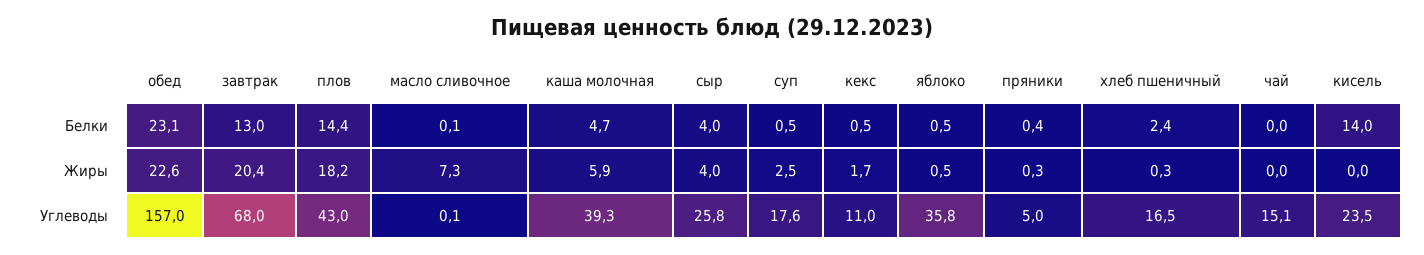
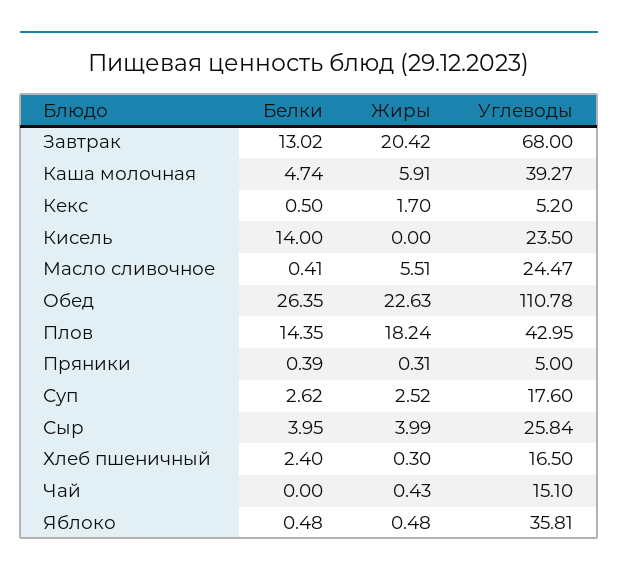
обед, Белки: 23.1 -> 26.35
масло сливочное, Белки: 0.1 -> 0.41
суп, Белки: 0.5 -> 2.62
масло сливочное, Жиры: 7.3 -> 5.51
чай, Жиры: 0 -> 0.43
обед, Углеводы: 157 -> 110.78
масло сливочное, Углеводы: 0.1 -> 24.47
кекс, Углеводы: 11 -> 5.2

